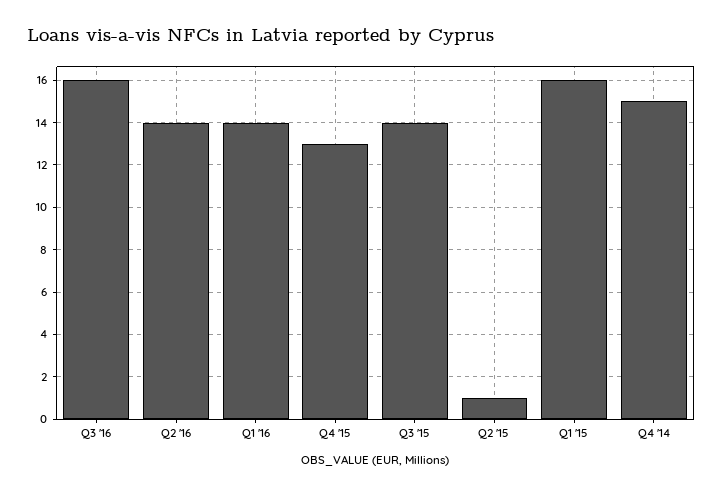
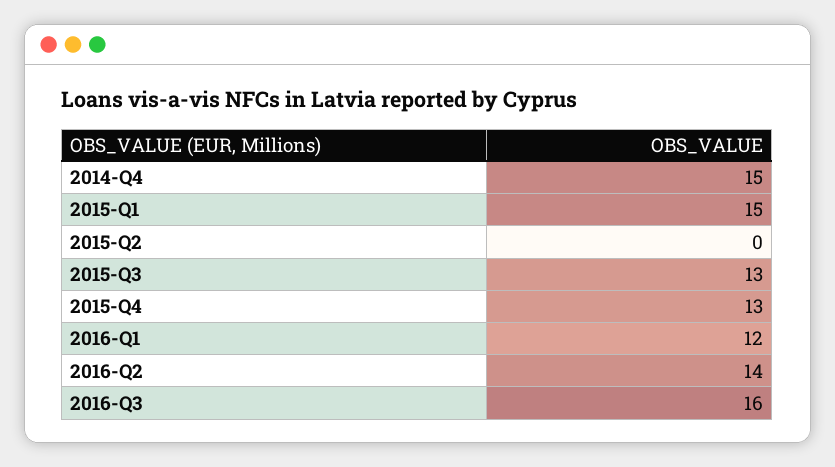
Q1 '16: 14 -> 12
Q3 '15: 14 -> 13
Q2 '15: 1 -> 0
Q1 '15: 16 -> 15

